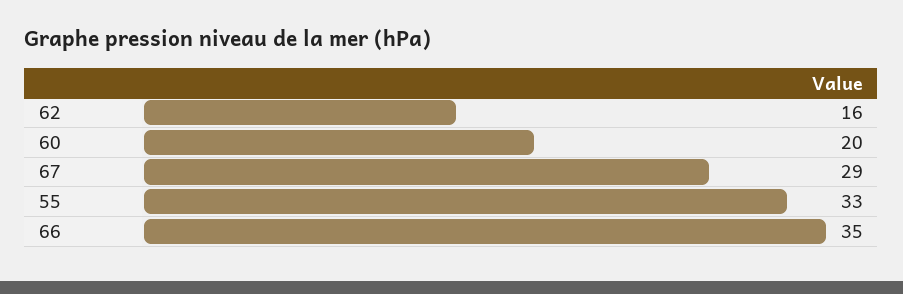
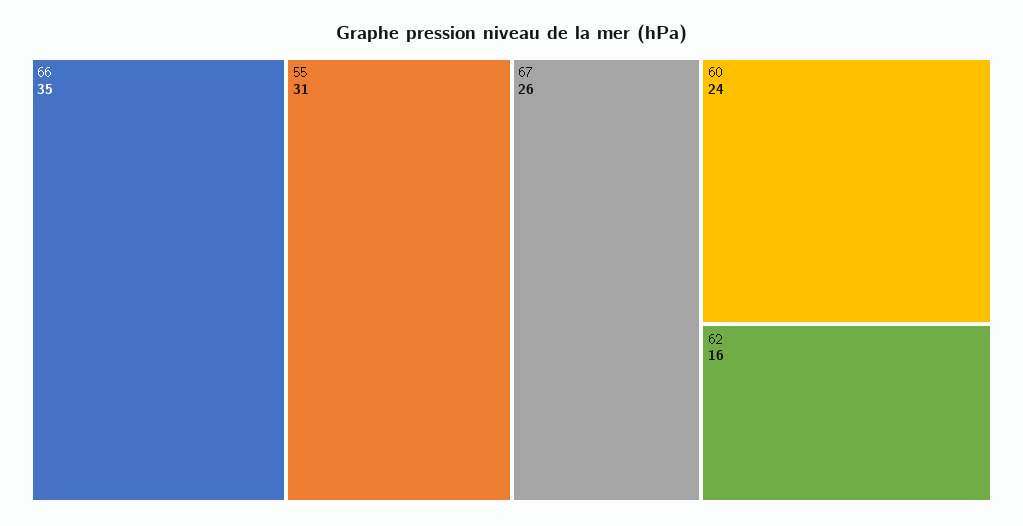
60: 20 -> 24
67: 29 -> 26
55: 33 -> 31

